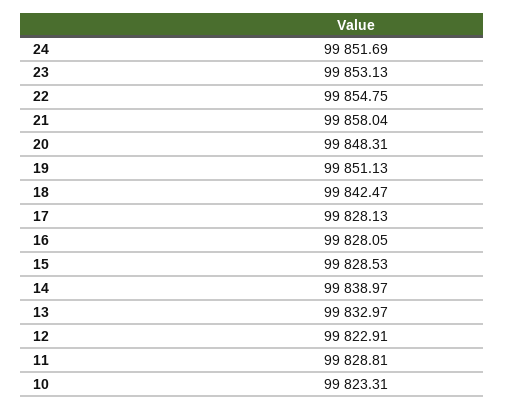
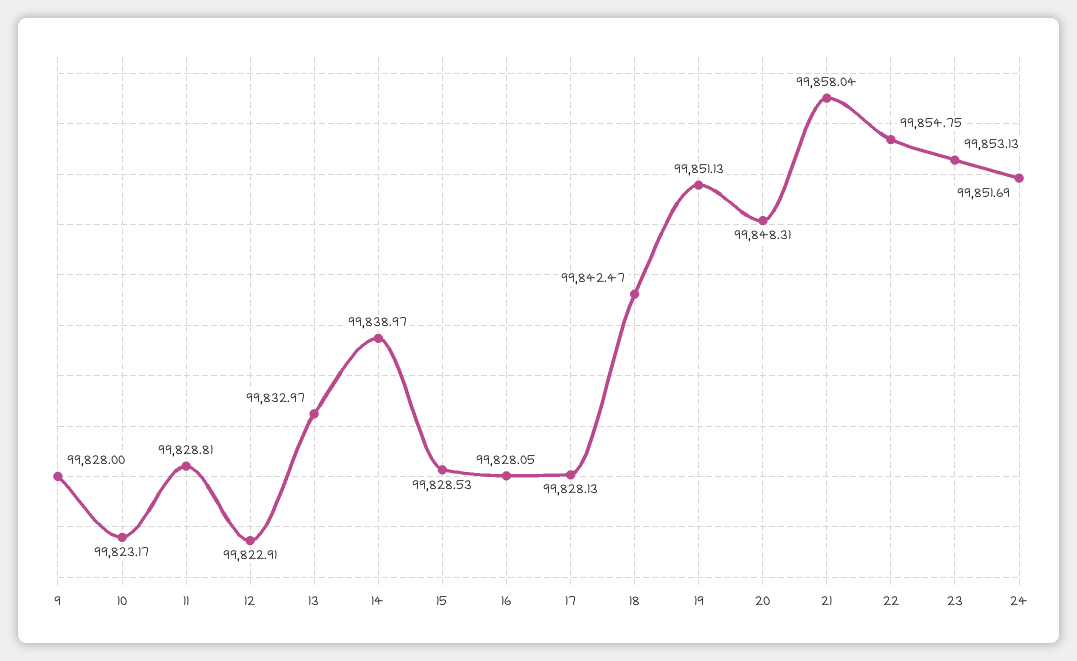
10: 99823.31 -> 99823.17
9: none -> 99828

